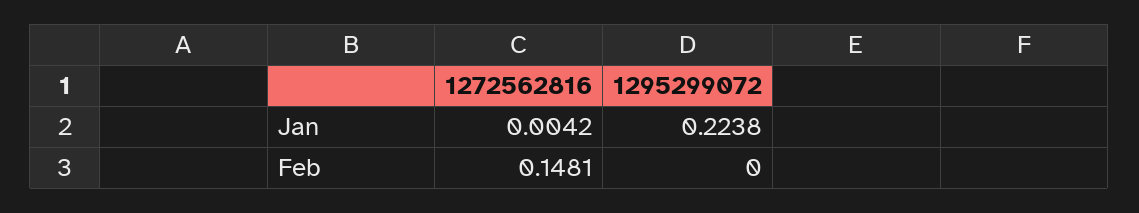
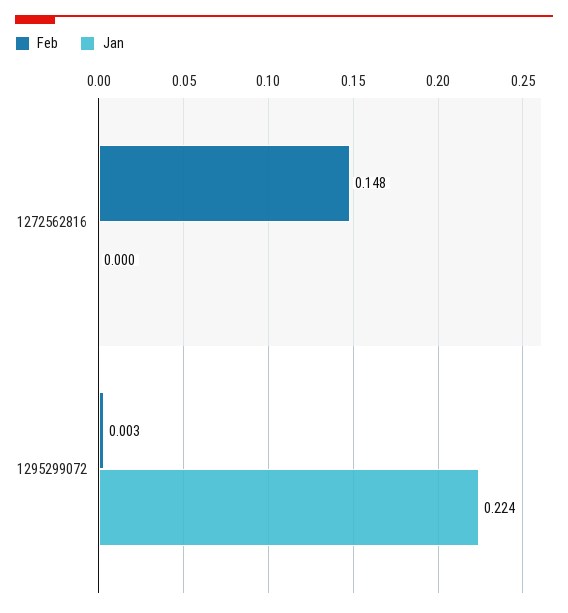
Jan, 1272562816: 0.0042 -> 0
Feb, 1295299072: 0 -> 0.003

